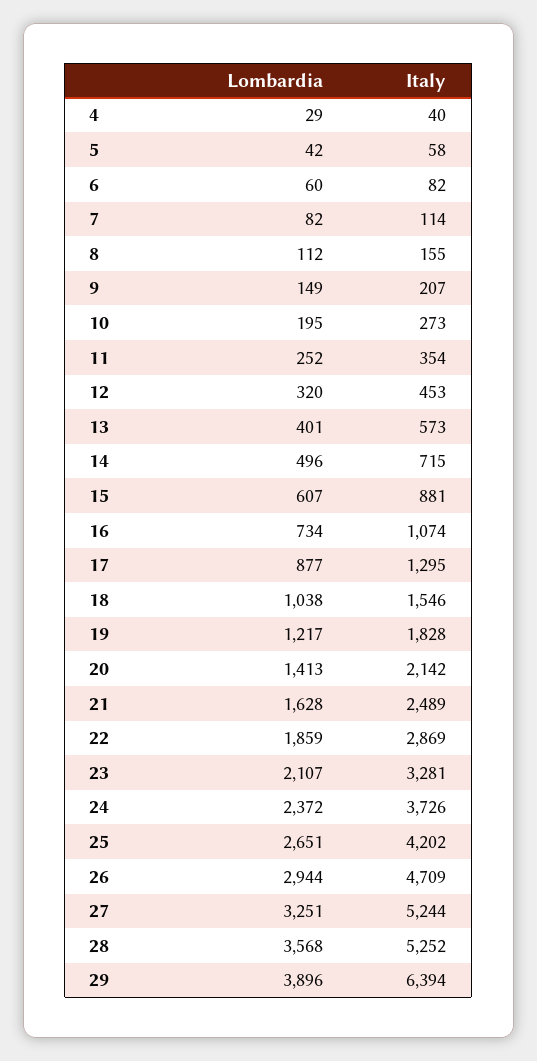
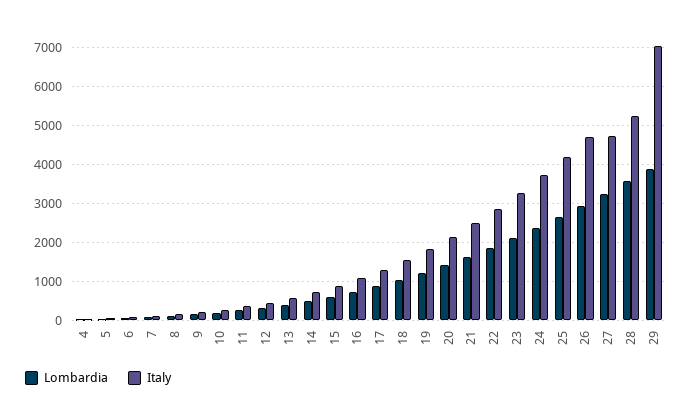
Italy, 27: 5244 -> 4800
Italy, 29: 6394 -> 7000

